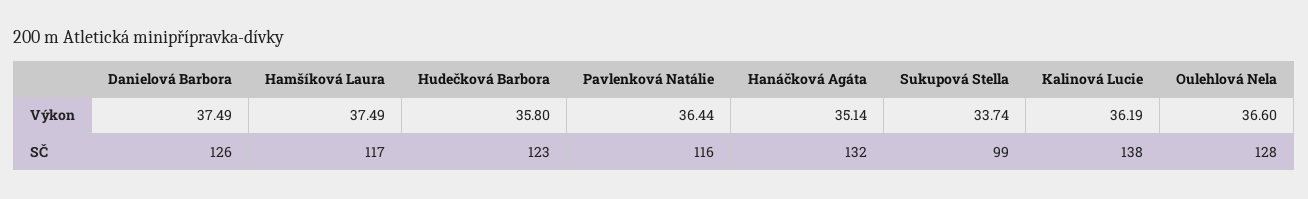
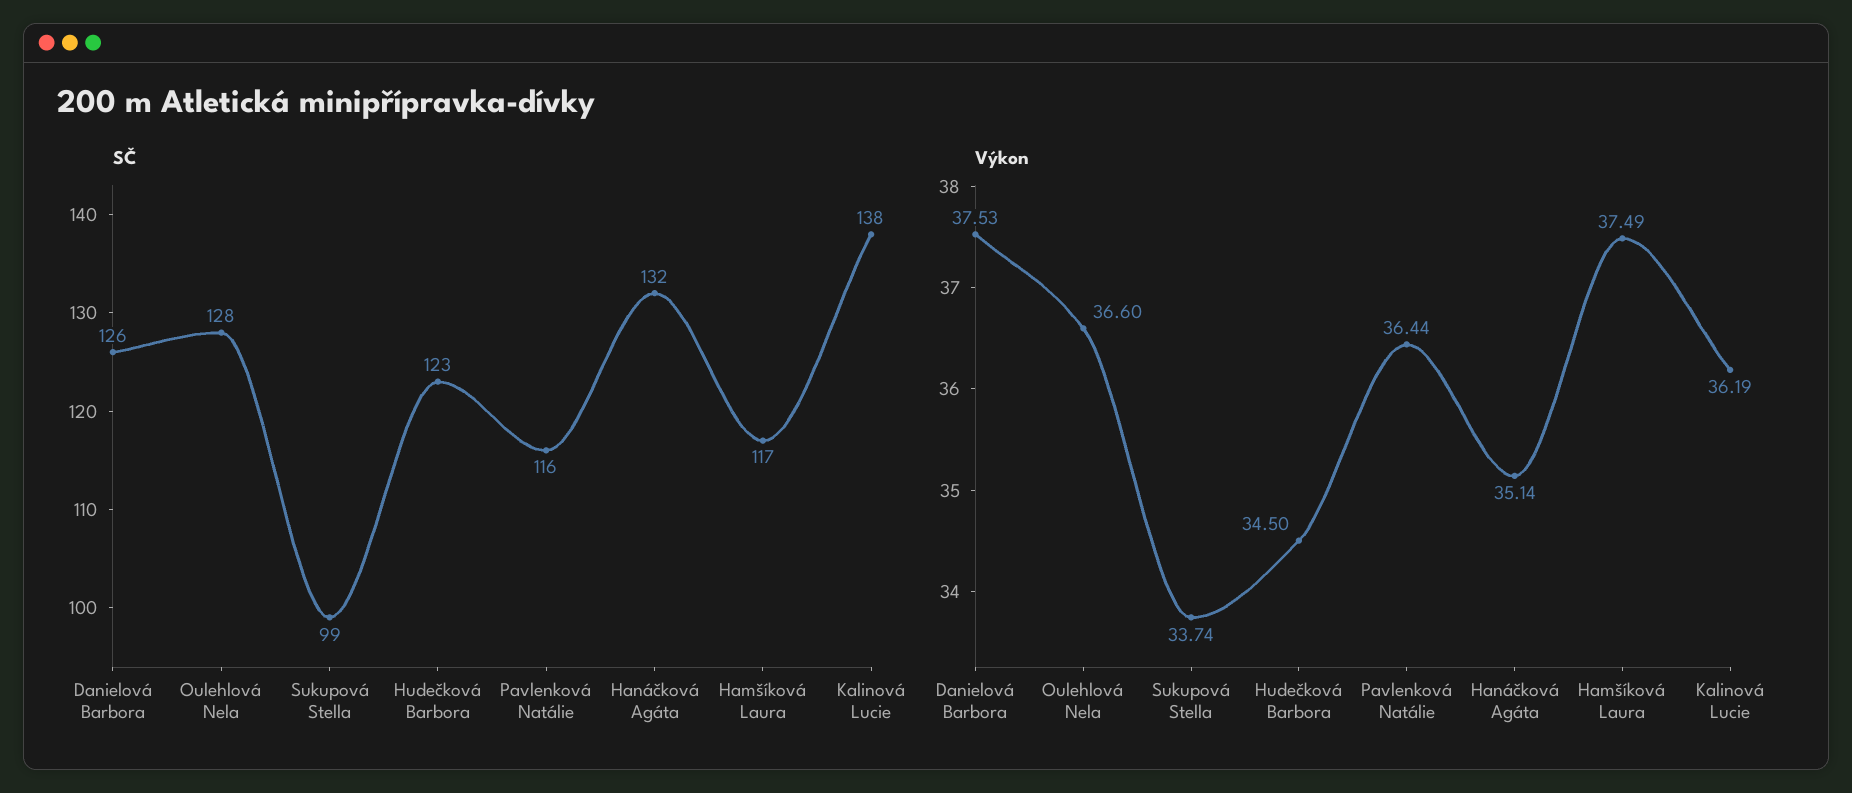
Výkon, Danielová Barbora: 37.49 -> 37.53
Výkon, Hudečková Barbora: 35.8 -> 34.5

